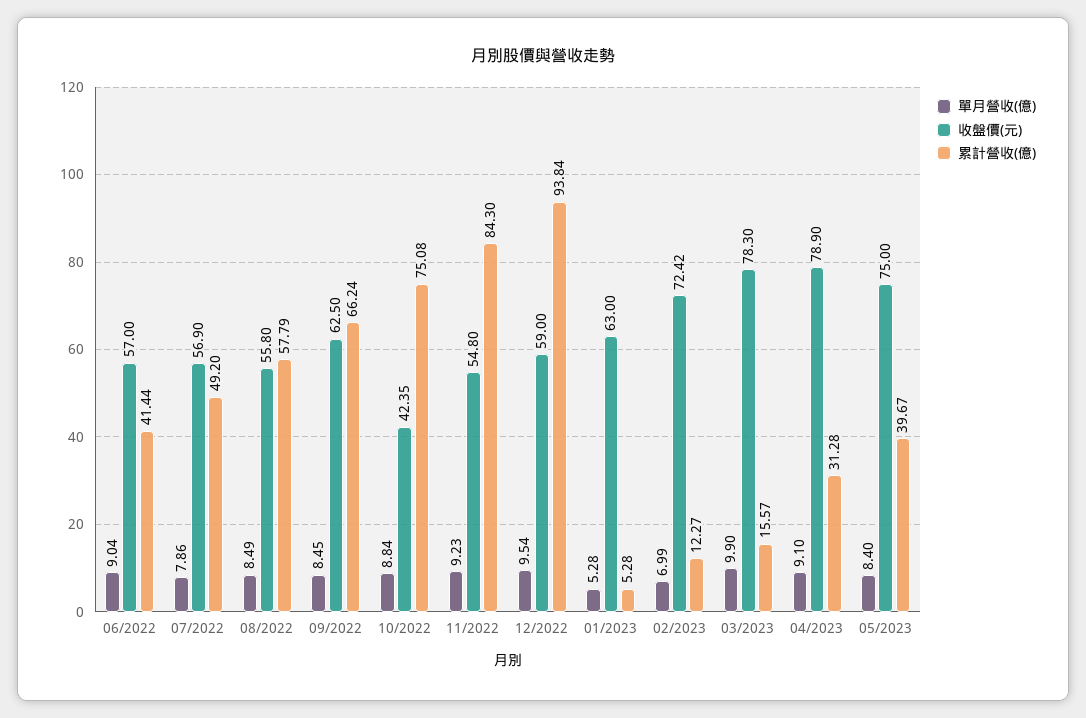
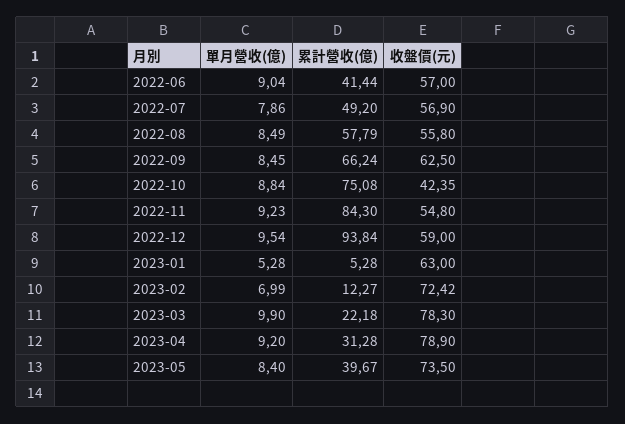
累計營收(億), 03/2023: 15.57 -> 22.18
單月營收(億), 04/2023: 9.1 -> 9.2
收盤價(元), 05/2023: 75 -> 73.5

